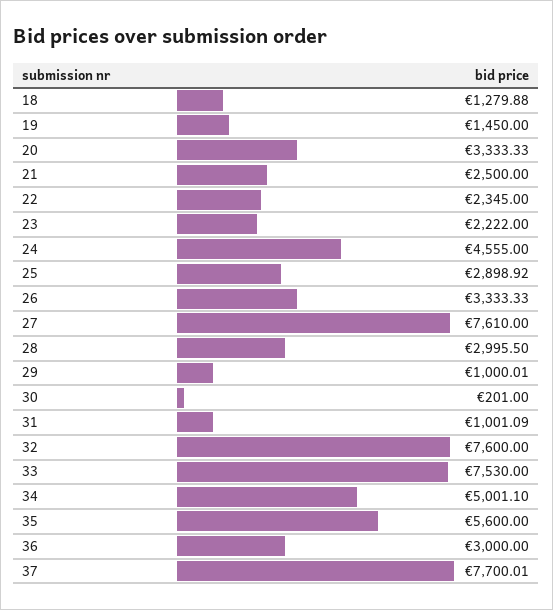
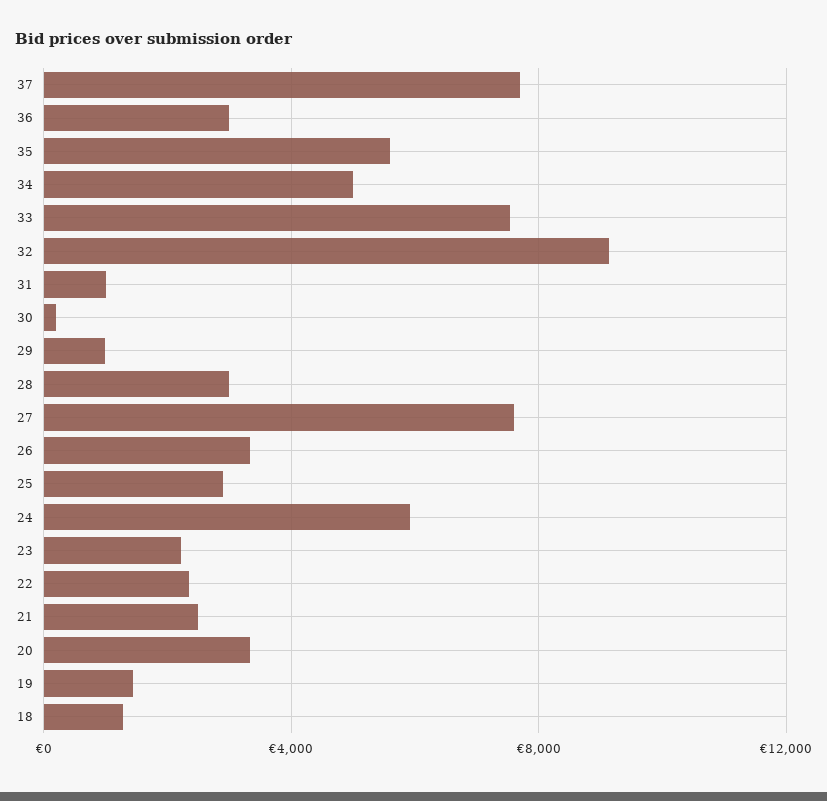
24: 4555 -> 6000
32: 7600 -> 9000

